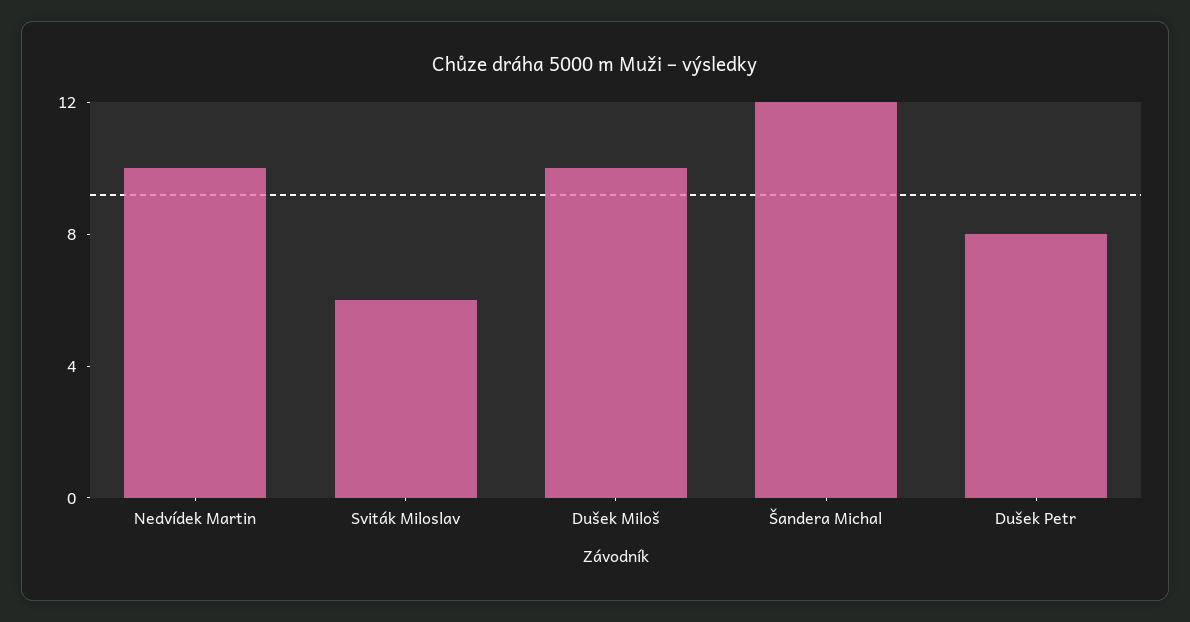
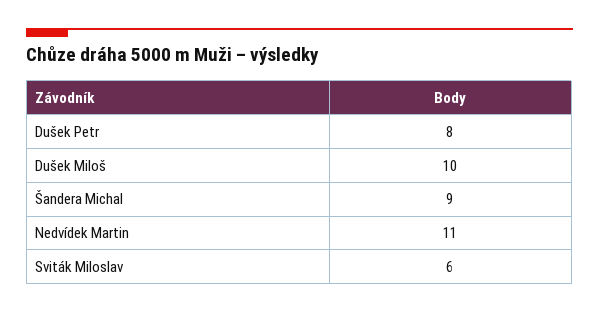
Nedvídek Martin: 10 -> 11
Šandera Michal: 12 -> 9

